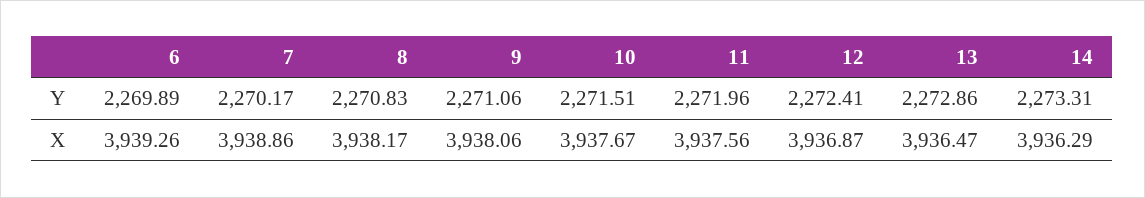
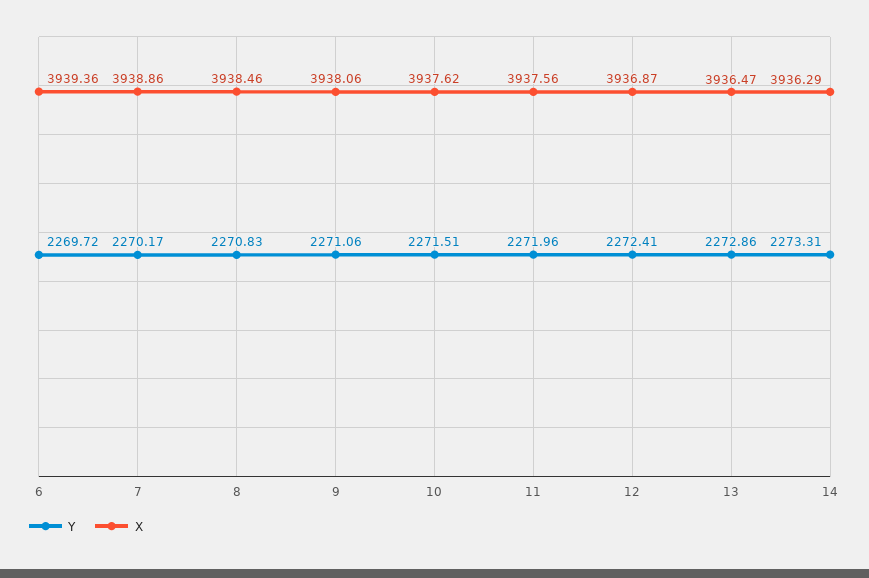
Y, 6: 2269.89 -> 2269.72
X, 6: 3939.26 -> 3939.36
X, 8: 3938.17 -> 3938.46
X, 10: 3937.67 -> 3937.62

